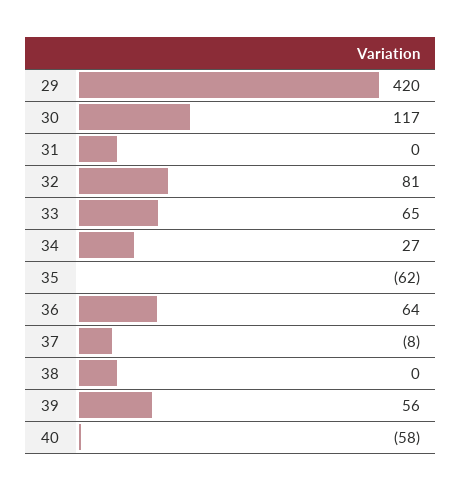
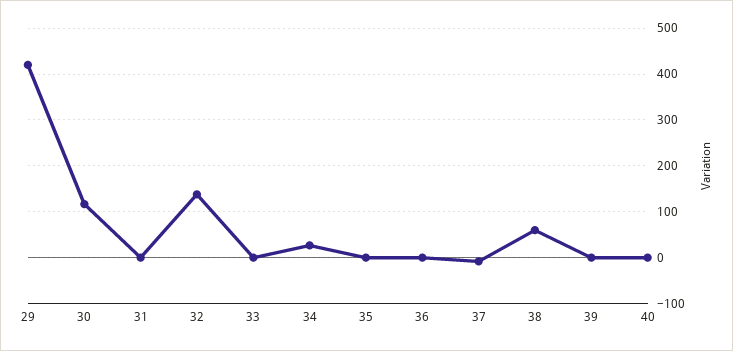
32: 81 -> 140
33: 65 -> 0
35: -62 -> 0
36: 64 -> 0
38: 0 -> 60
39: 56 -> 0
40: -58 -> 0

